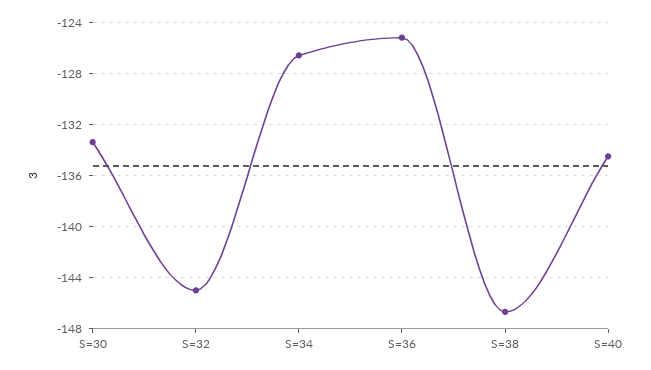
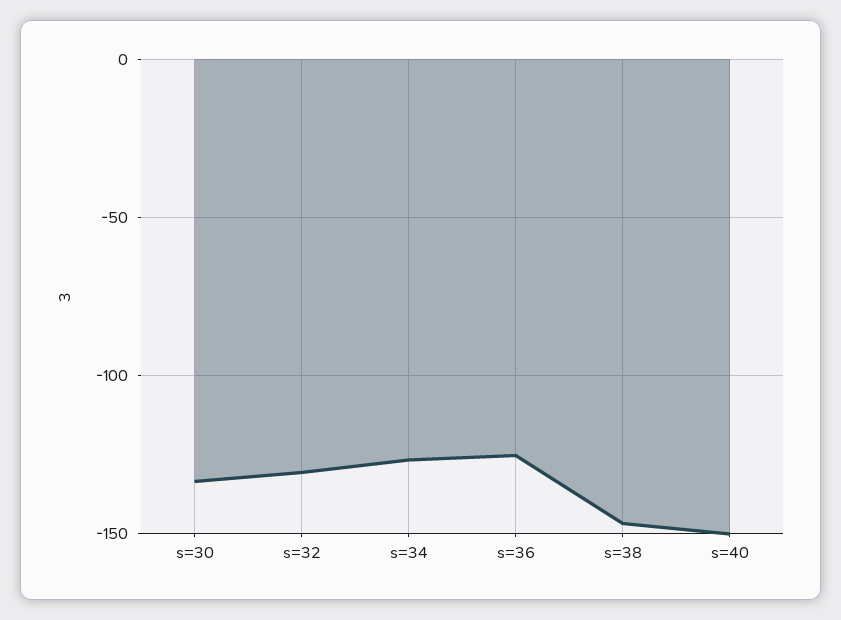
S=32: -145 -> -130
S=40: -134.5 -> -150

